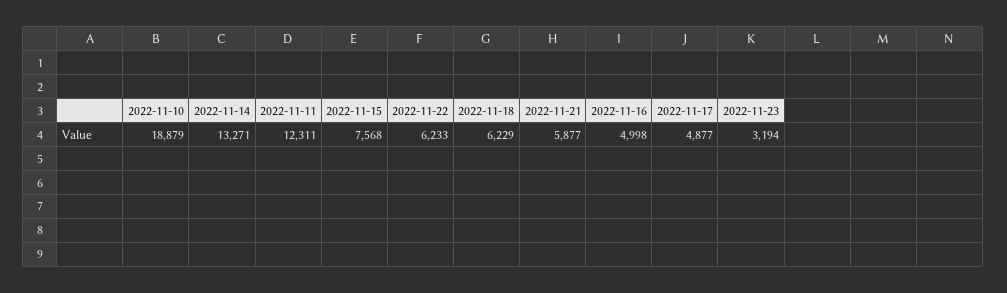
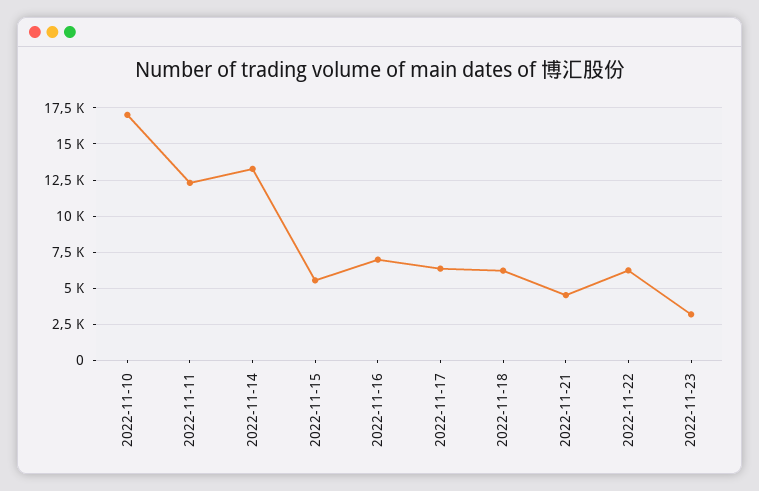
2022-11-10: 18879 -> 17000
2022-11-15: 7568 -> 5500
2022-11-21: 5877 -> 4500
2022-11-16: 4998 -> 7000
2022-11-17: 4877 -> 6500

